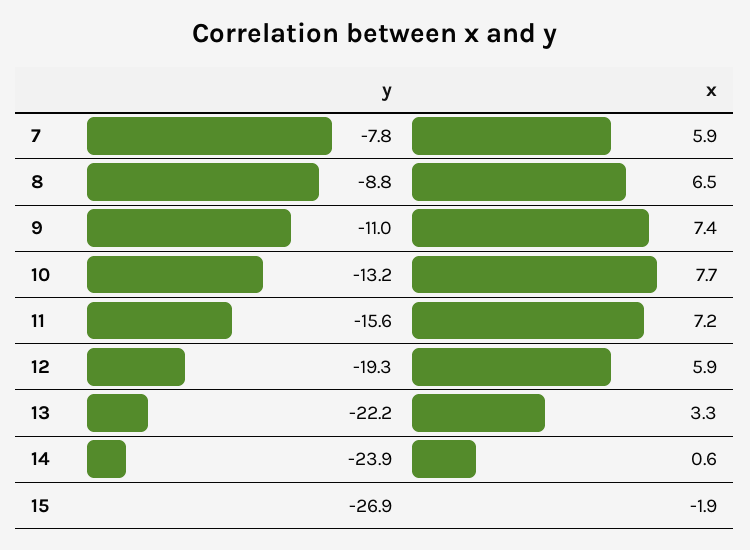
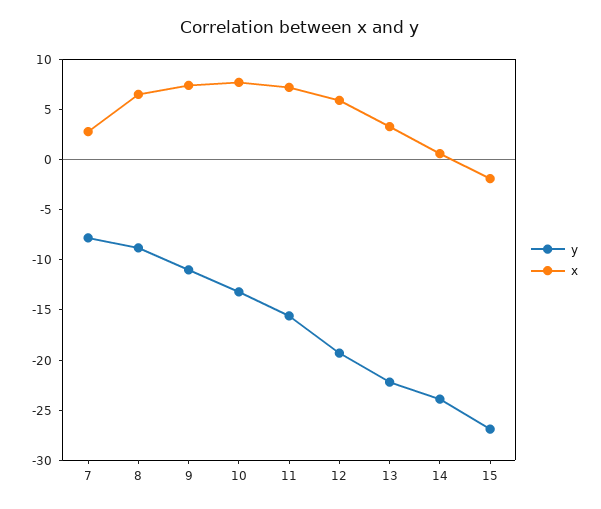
x, 7: 5.9 -> 3

